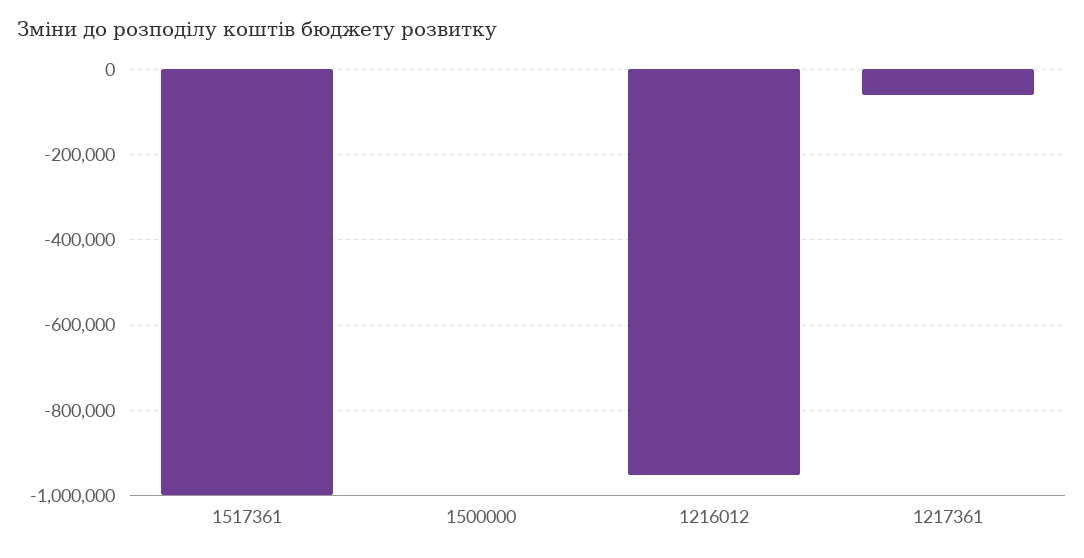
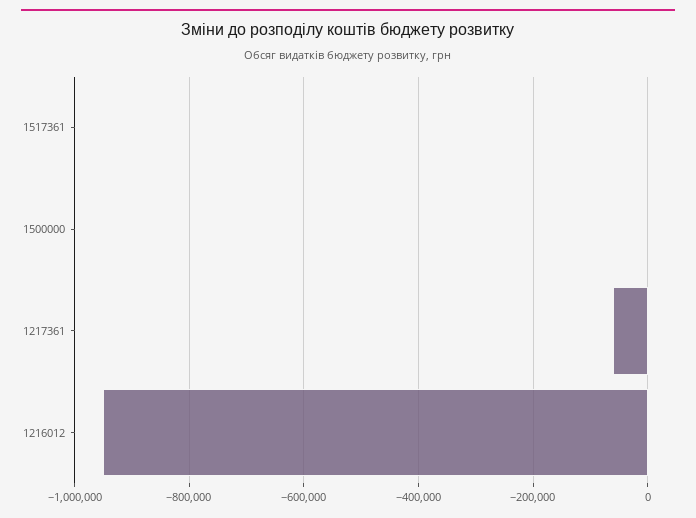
1517361: -1000000 -> 0

